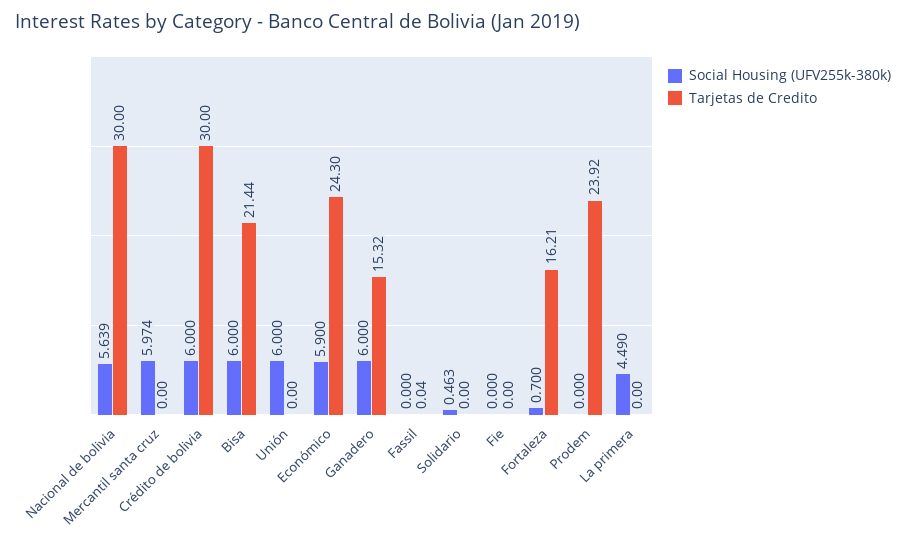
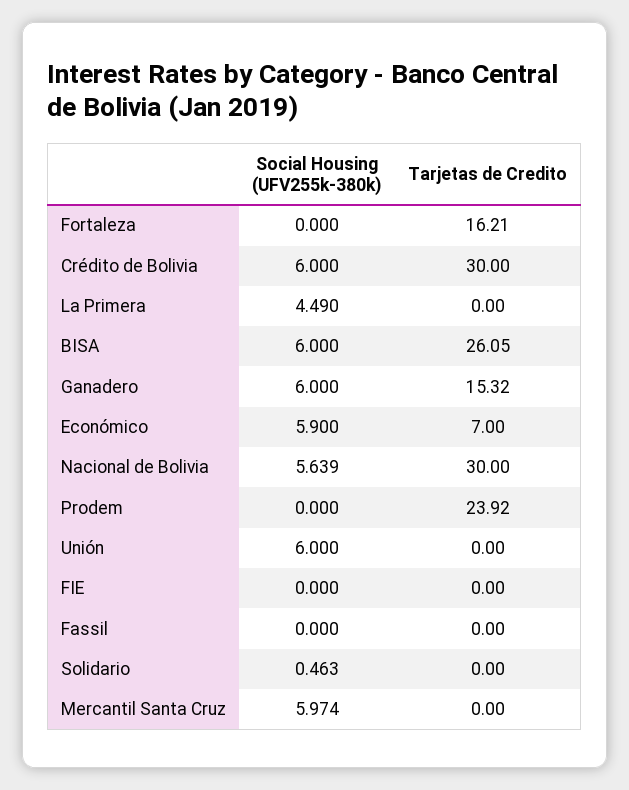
Tarjetas de Credito, Bisa: 21.44 -> 26.05
Tarjetas de Credito, Económico: 24.3 -> 7
Tarjetas de Credito, Fassil: 0.04 -> 0
Social Housing (UFV255k-380k), Fortaleza: 0.7 -> 0

